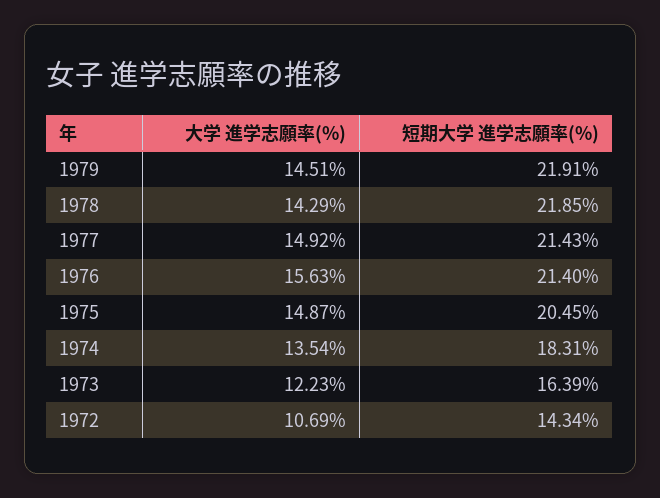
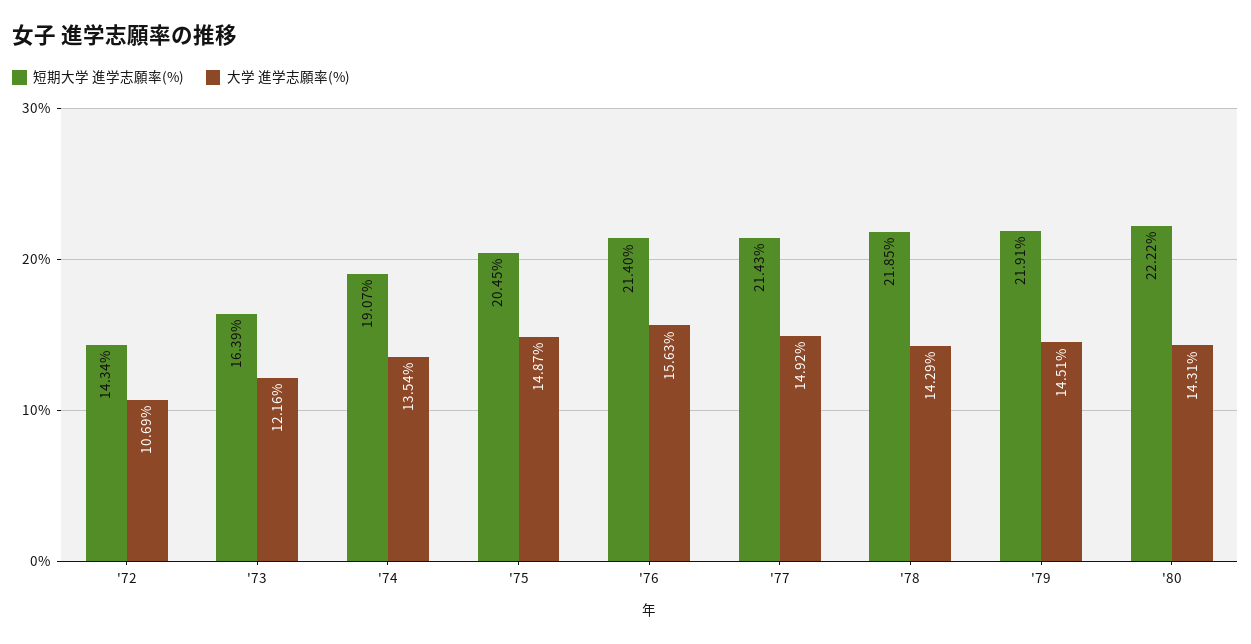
短期大学 進学志願率(%), 1974: 18.31 -> 19.07
大学 進学志願率(%), 1973: 12.23 -> 12.16
短期大学 進学志願率(%), '80: none -> 22.22
大学 進学志願率(%), '80: none -> 14.31

